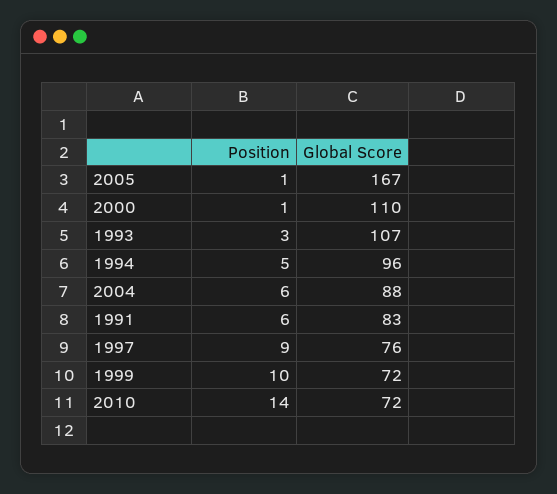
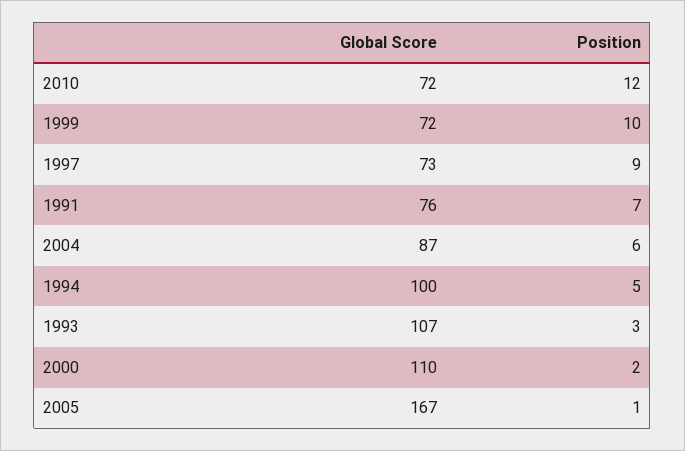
Position, 2000: 1 -> 2
Global Score, 1994: 96 -> 100
Global Score, 2004: 88 -> 87
Position, 1991: 6 -> 7
Global Score, 1991: 83 -> 76
Global Score, 1997: 76 -> 73
Position, 2010: 14 -> 12

